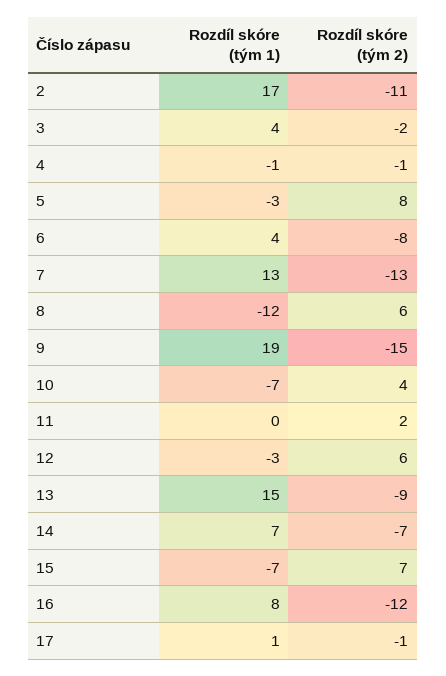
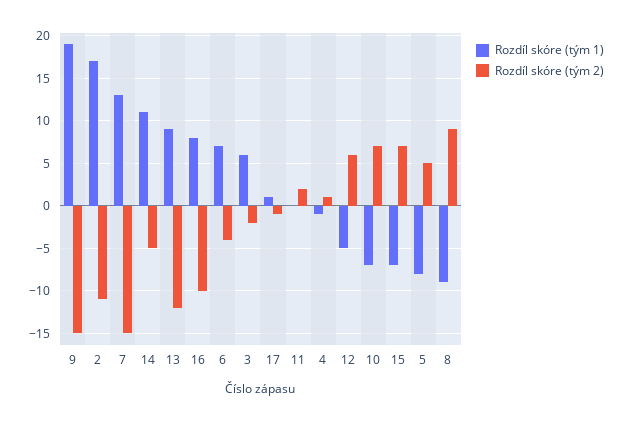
Rozdíl skóre (tým 1), 3: 4 -> 6
Rozdíl skóre (tým 2), 4: -1 -> 1
Rozdíl skóre (tým 1), 5: -3 -> -8
Rozdíl skóre (tým 2), 5: 8 -> 5
Rozdíl skóre (tým 1), 6: 4 -> 7
Rozdíl skóre (tým 2), 6: -8 -> -4
Rozdíl skóre (tým 2), 7: -13 -> -15
Rozdíl skóre (tým 1), 8: -12 -> -9
Rozdíl skóre (tým 2), 8: 6 -> 9
Rozdíl skóre (tým 2), 10: 4 -> 7
Rozdíl skóre (tým 1), 12: -3 -> -5
Rozdíl skóre (tým 1), 13: 15 -> 9
Rozdíl skóre (tým 2), 13: -9 -> -12
Rozdíl skóre (tým 1), 14: 7 -> 11
Rozdíl skóre (tým 2), 14: -7 -> -5
Rozdíl skóre (tým 2), 16: -12 -> -10

